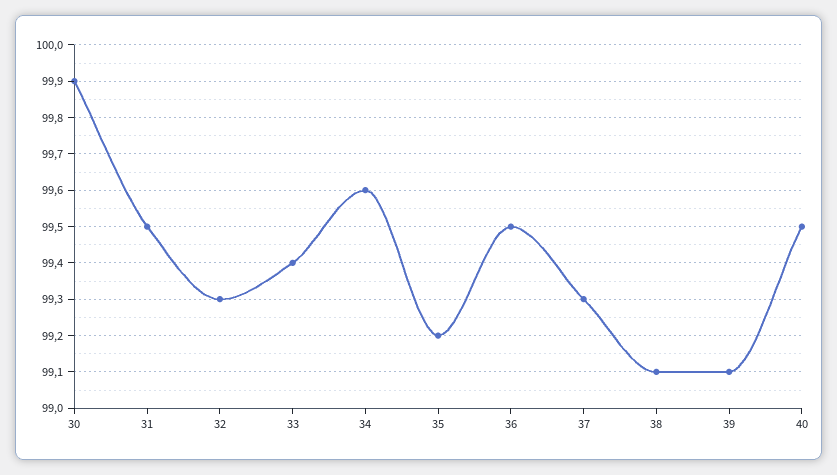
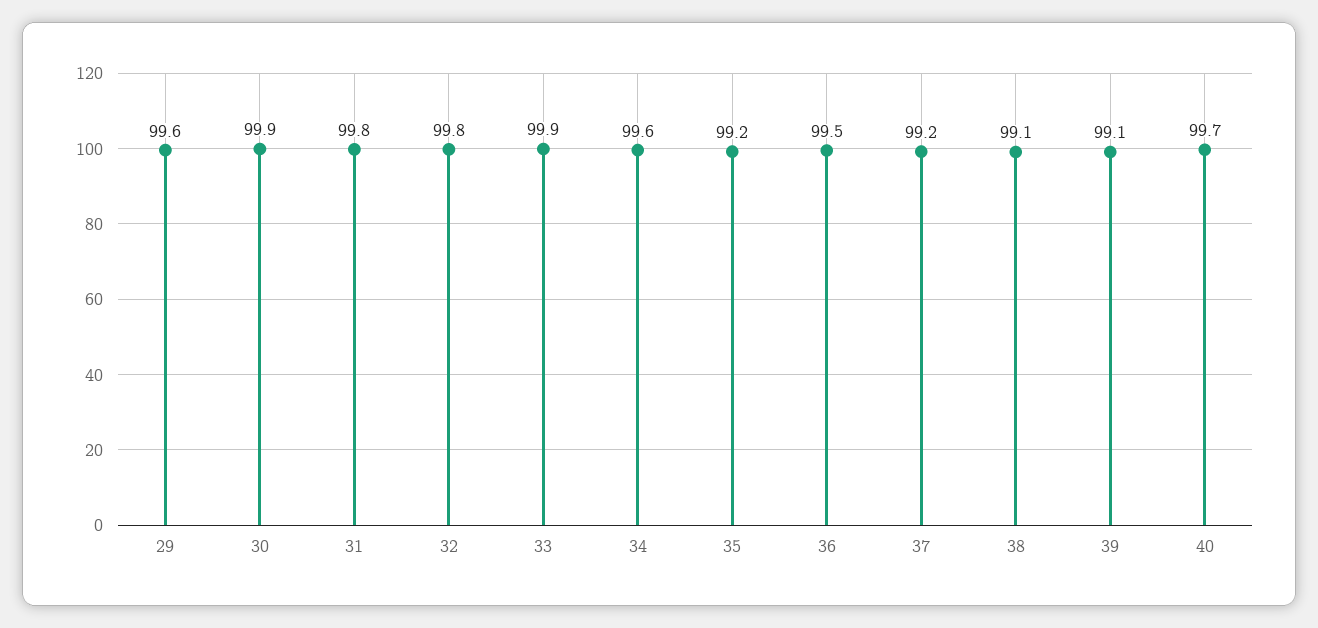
31: 99.5 -> 99.8
32: 99.3 -> 99.8
33: 99.4 -> 99.9
37: 99.3 -> 99.2
40: 99.5 -> 99.7
29: none -> 99.6

